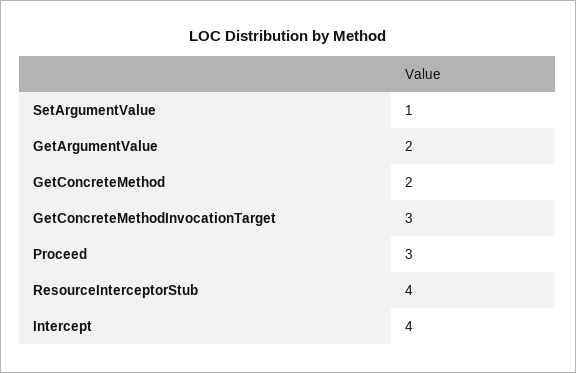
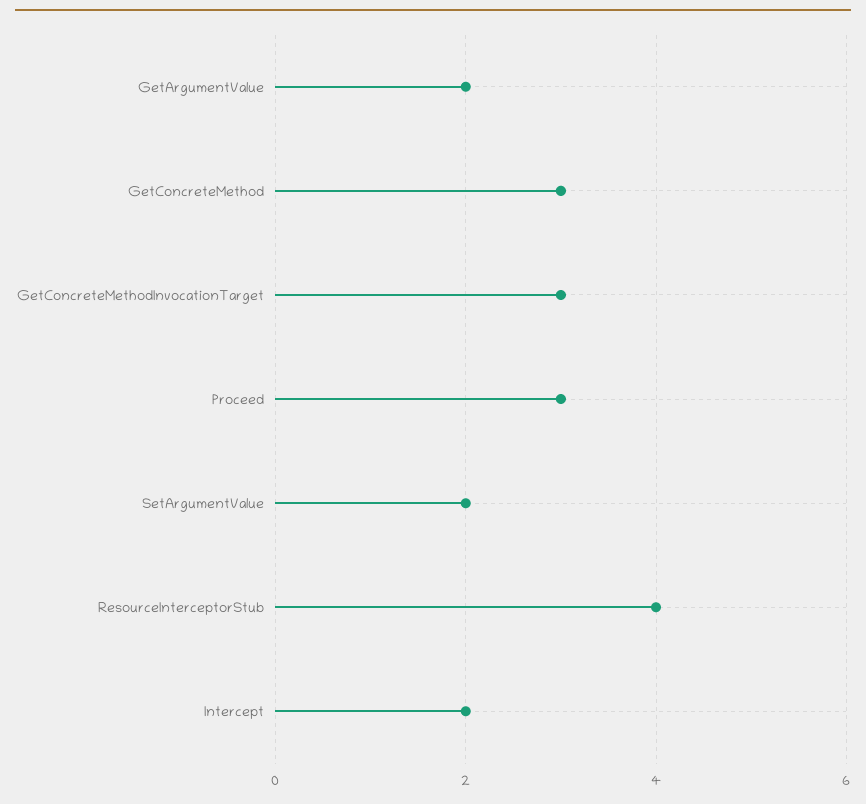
SetArgumentValue: 1 -> 2
GetConcreteMethod: 2 -> 3
Intercept: 4 -> 2

